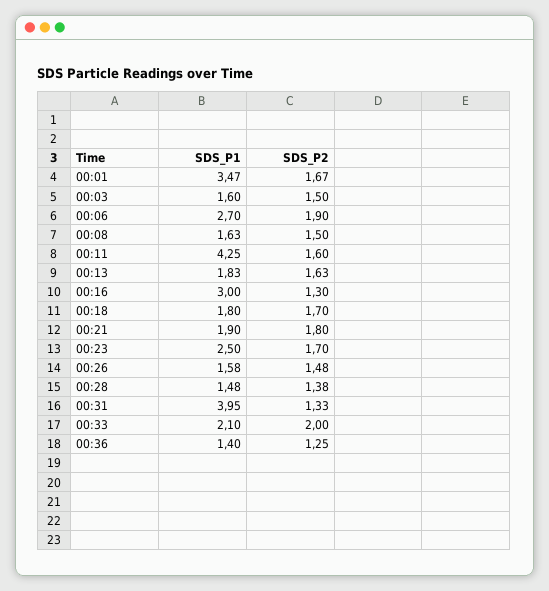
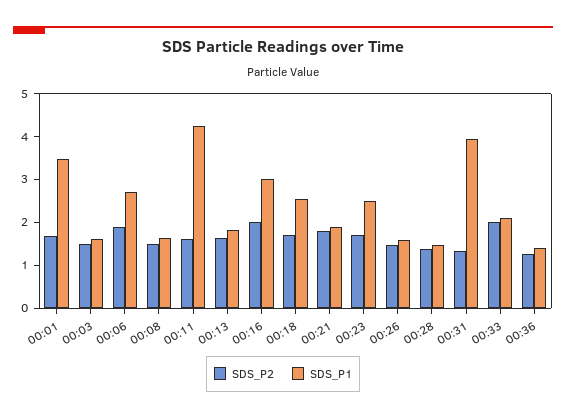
SDS_P2, 00:16: 1.3 -> 2
SDS_P1, 00:18: 1.8 -> 2.6

